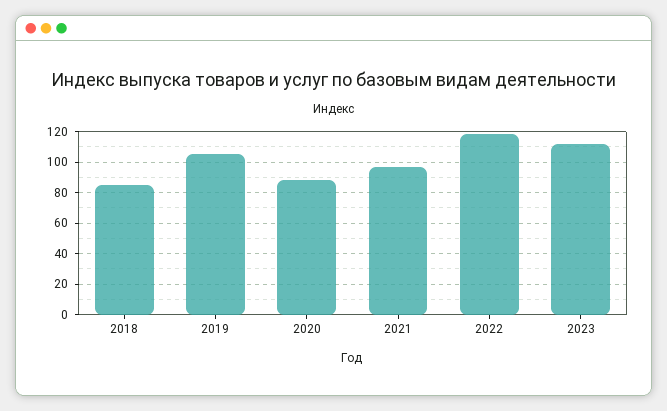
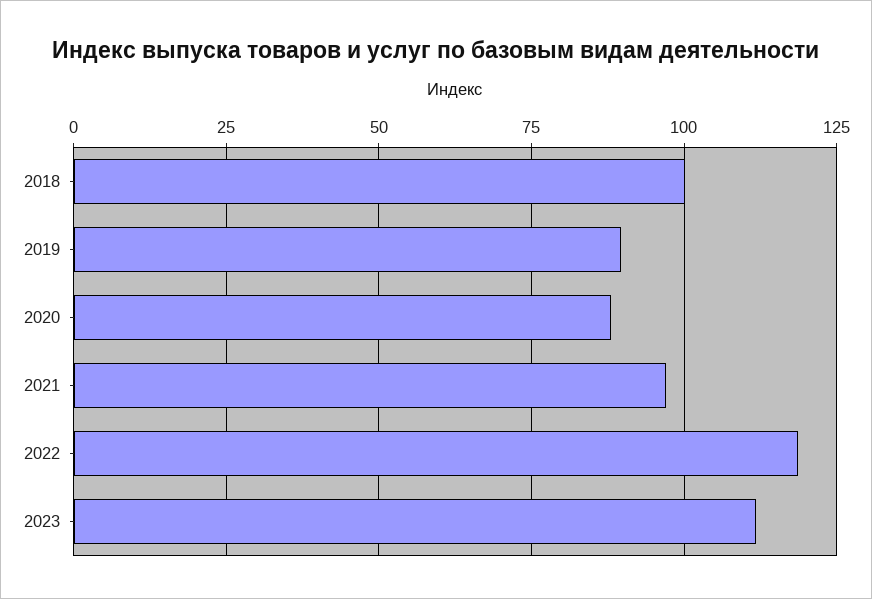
2018: 85 -> 100
2019: 105 -> 90

